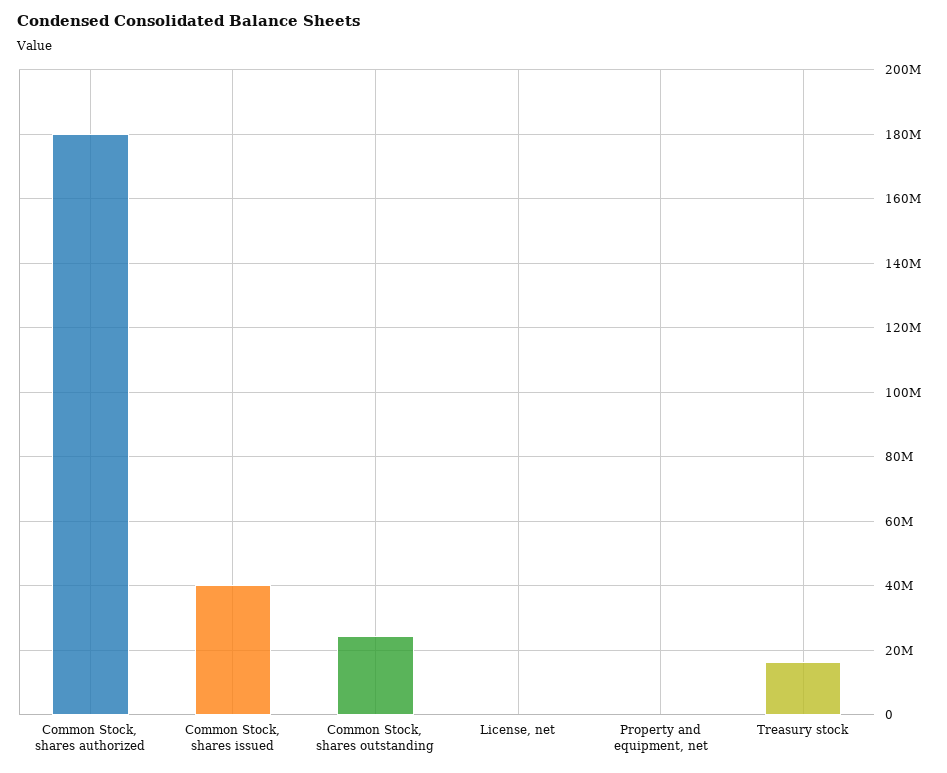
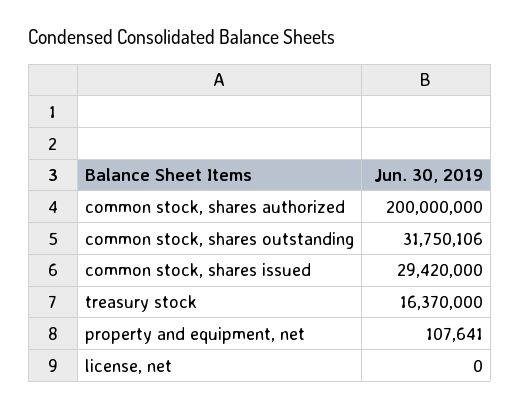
Common Stock, shares authorized: 180000000 -> 200000000
Common Stock, shares issued: 40000000 -> 29420000
Common Stock, shares outstanding: 24000000 -> 31750106

